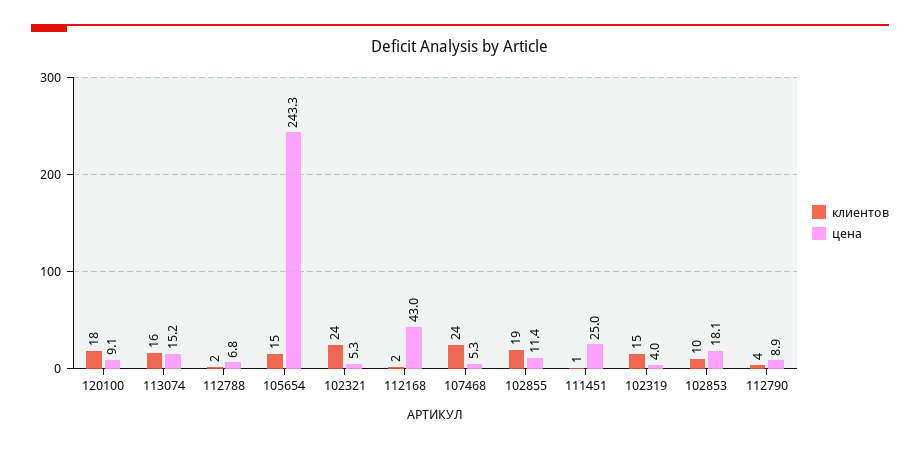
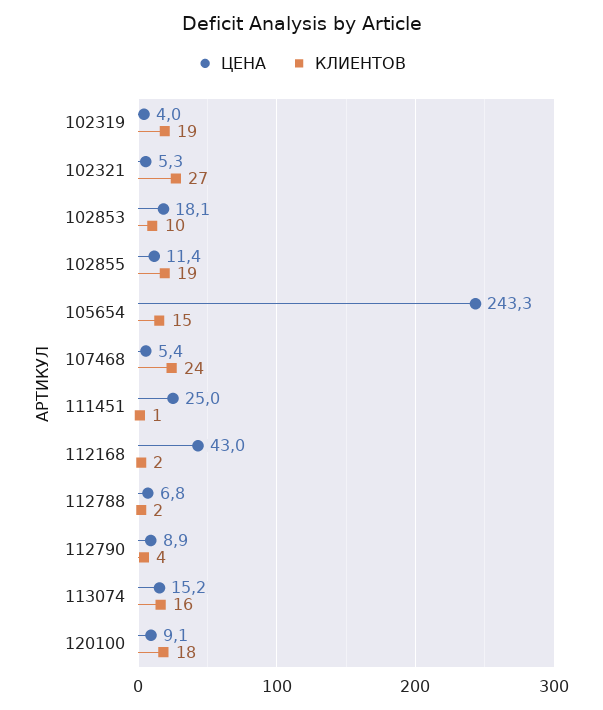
клиентов, 102321: 24 -> 27
цена, 107468: 5.3 -> 5.4
клиентов, 102319: 15 -> 19

